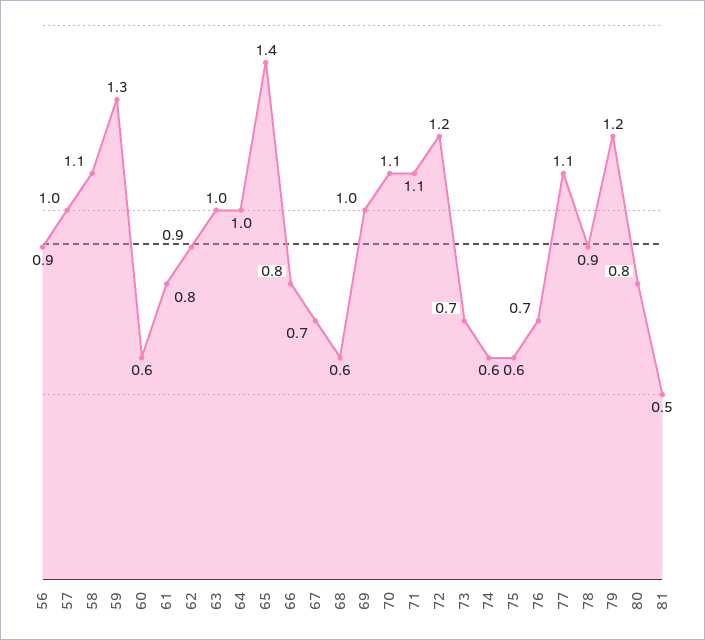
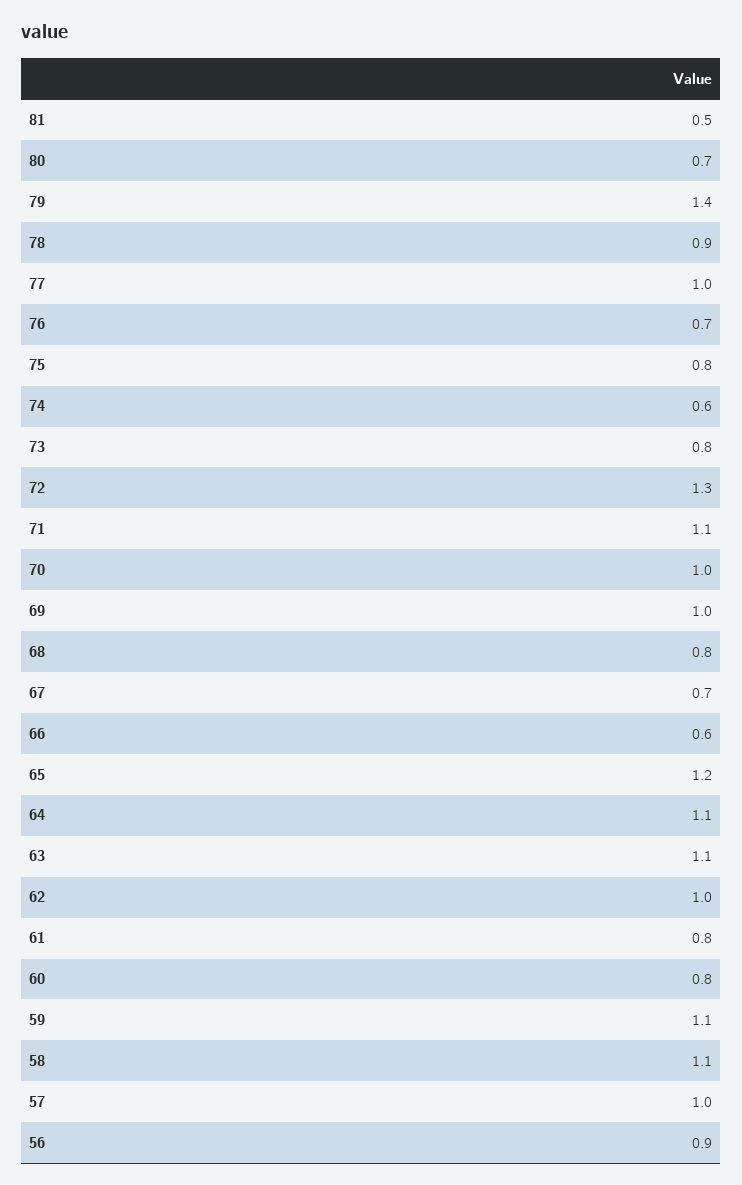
59: 1.3 -> 1.1
60: 0.6 -> 0.8
62: 0.9 -> 1
63: 1 -> 1.1
64: 1 -> 1.1
65: 1.4 -> 1.2
66: 0.8 -> 0.6
68: 0.6 -> 0.8
70: 1.1 -> 1
72: 1.2 -> 1.3
73: 0.7 -> 0.8
75: 0.6 -> 0.8
77: 1.1 -> 1
79: 1.2 -> 1.4
80: 0.8 -> 0.7

